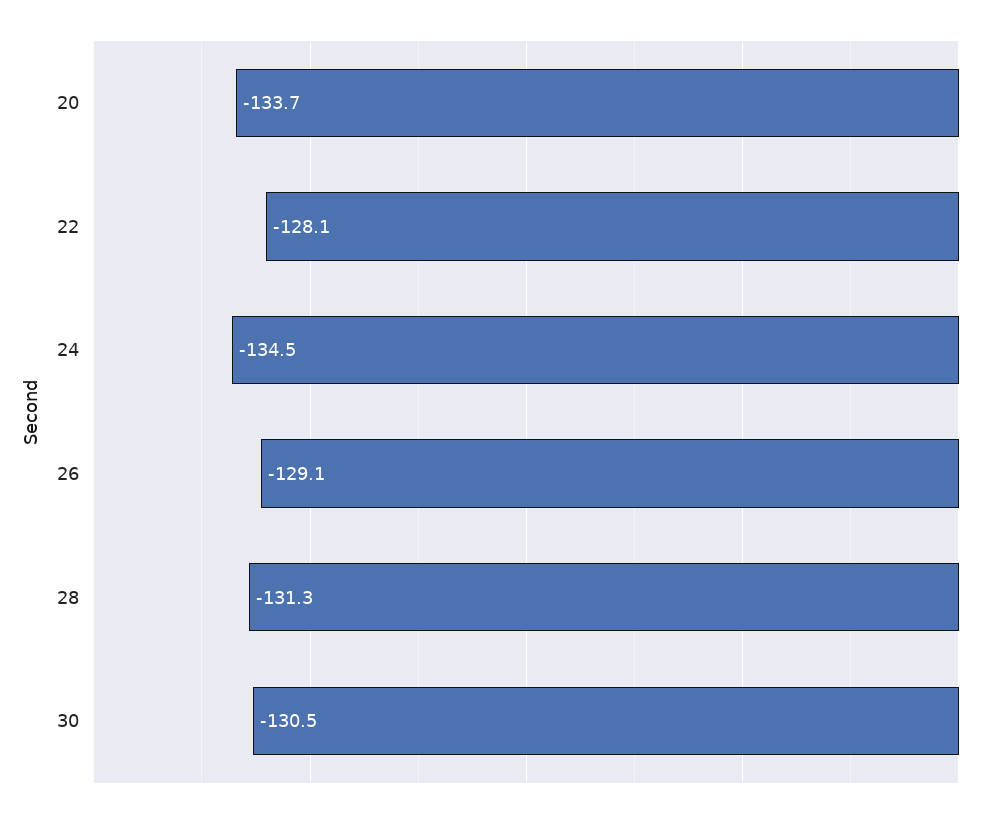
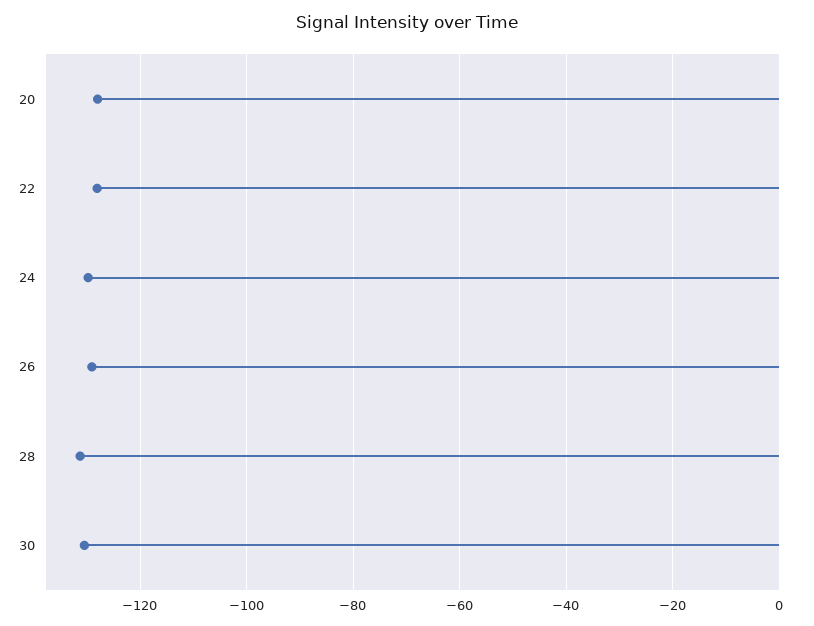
20: -133.7 -> -128
24: -134.5 -> -130

